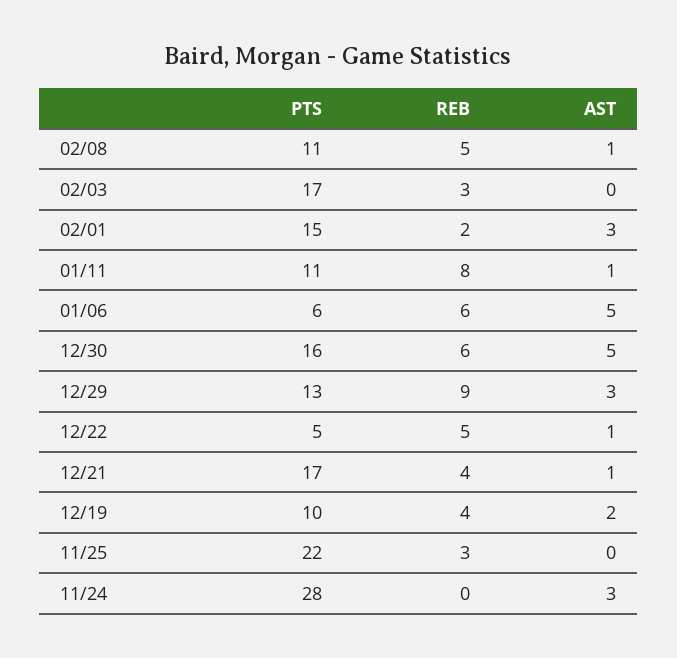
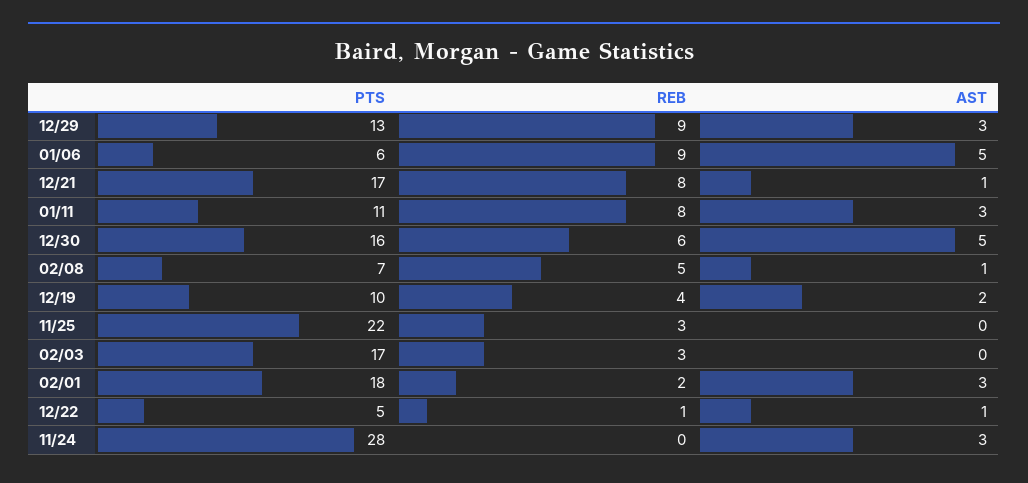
PTS, 02/08: 11 -> 7
PTS, 02/01: 15 -> 18
AST, 01/11: 1 -> 3
REB, 01/06: 6 -> 9
REB, 12/22: 5 -> 1
REB, 12/21: 4 -> 8

